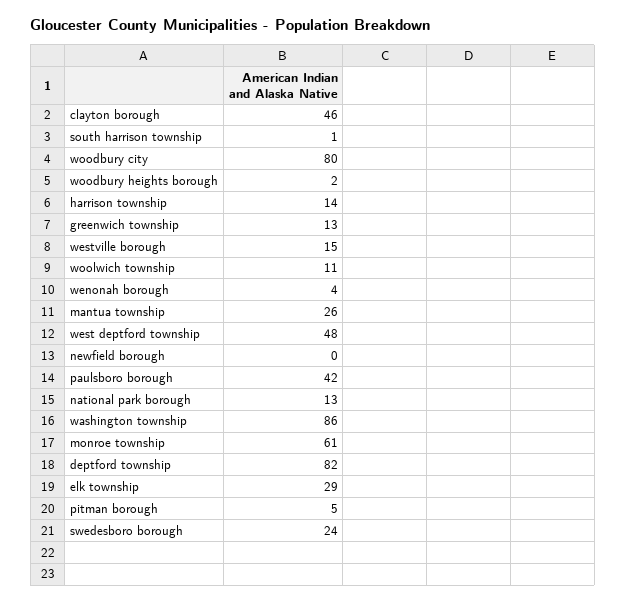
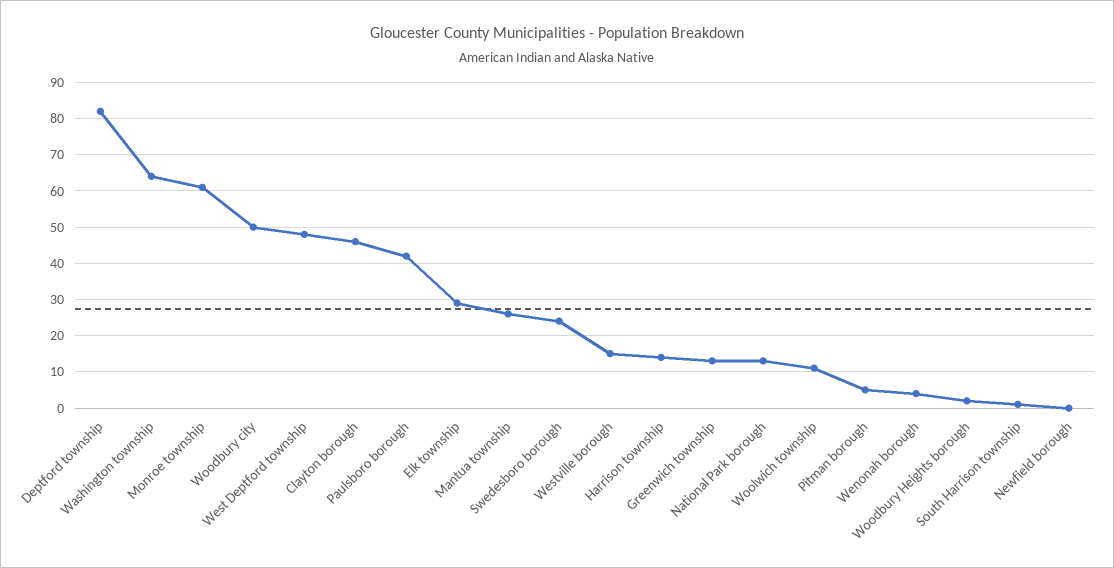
woodbury city: 80 -> 50
washington township: 86 -> 65

